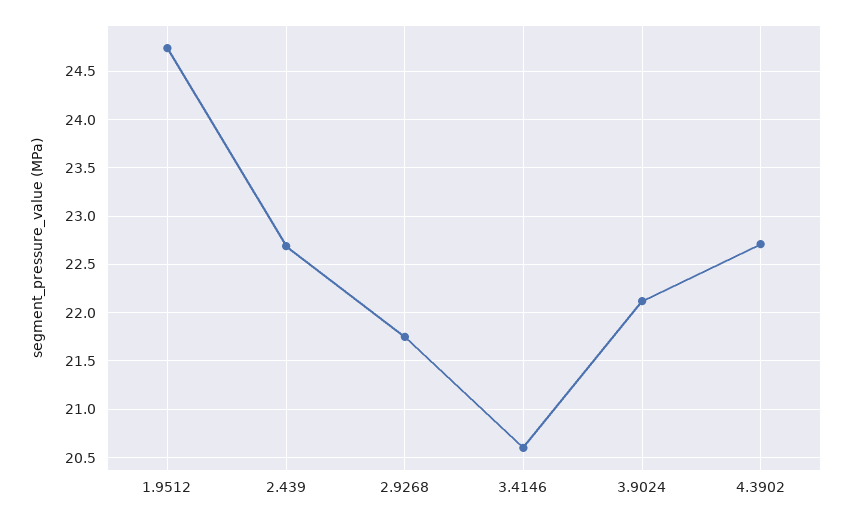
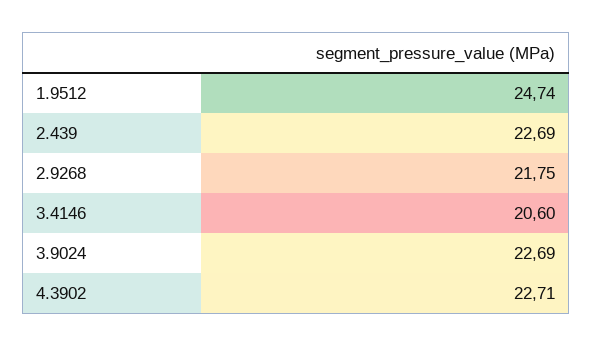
3.9024: 22.1 -> 22.69

